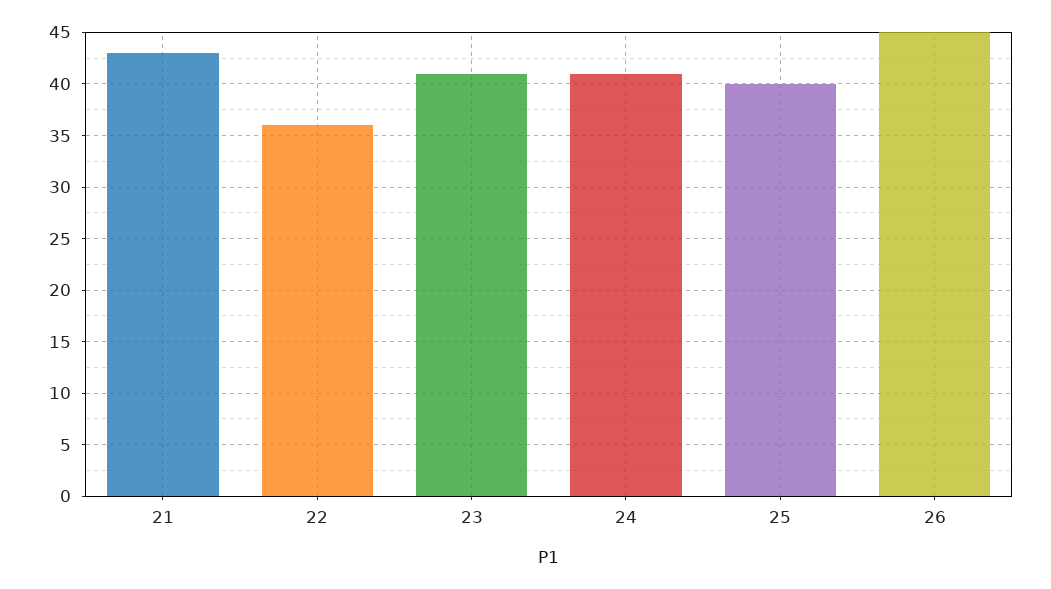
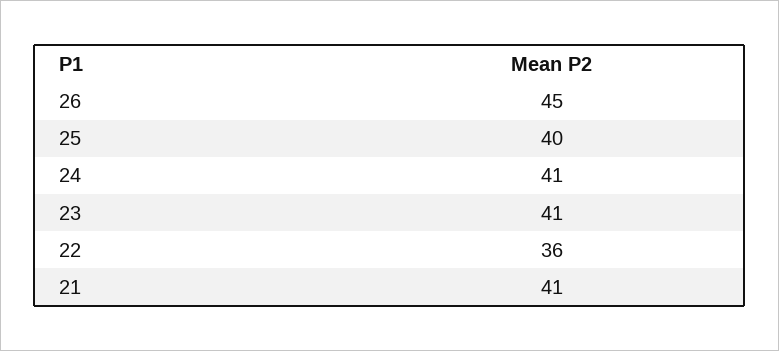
21: 43 -> 41

